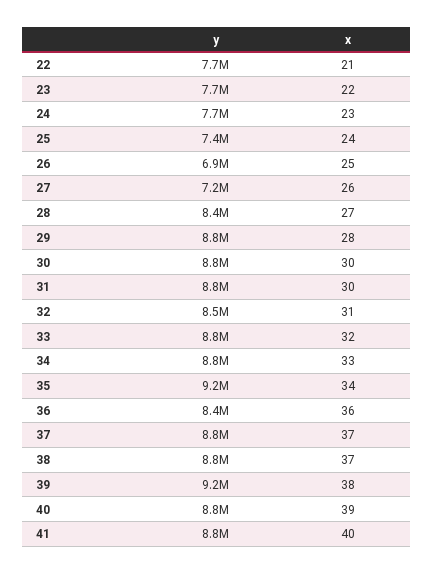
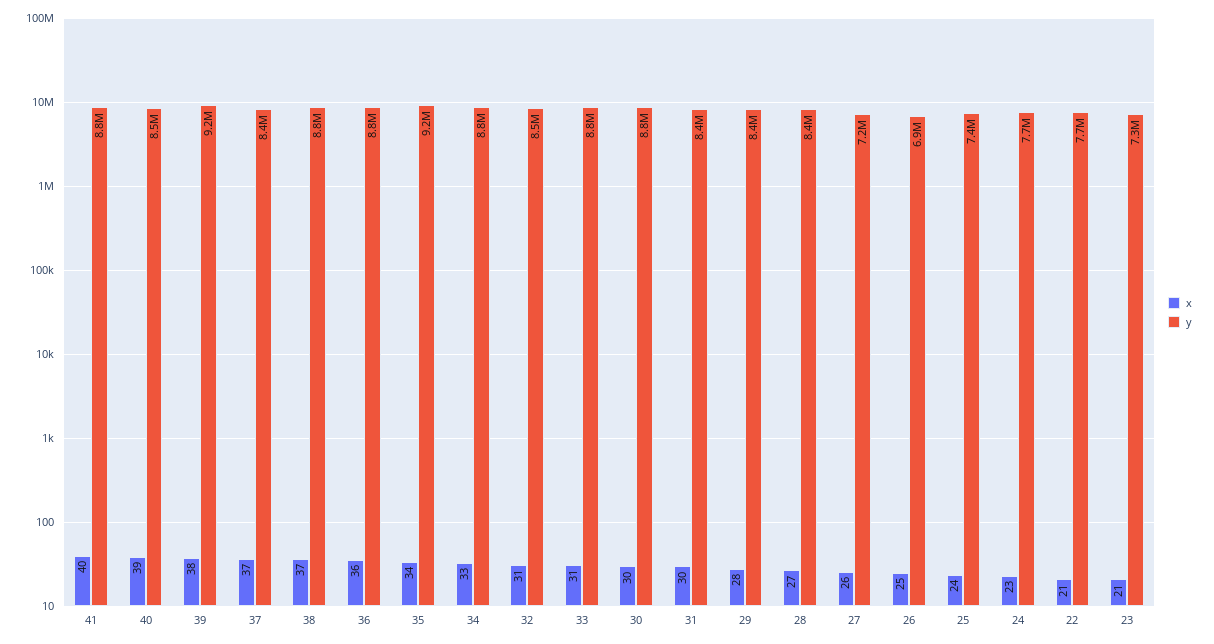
y, 23: 7700000 -> 7300000
x, 23: 22 -> 21
y, 29: 8800000 -> 8400000
y, 31: 8800000 -> 8400000
x, 33: 32 -> 31
y, 36: 8400000 -> 8800000
y, 37: 8800000 -> 8400000
y, 40: 8800000 -> 8500000

